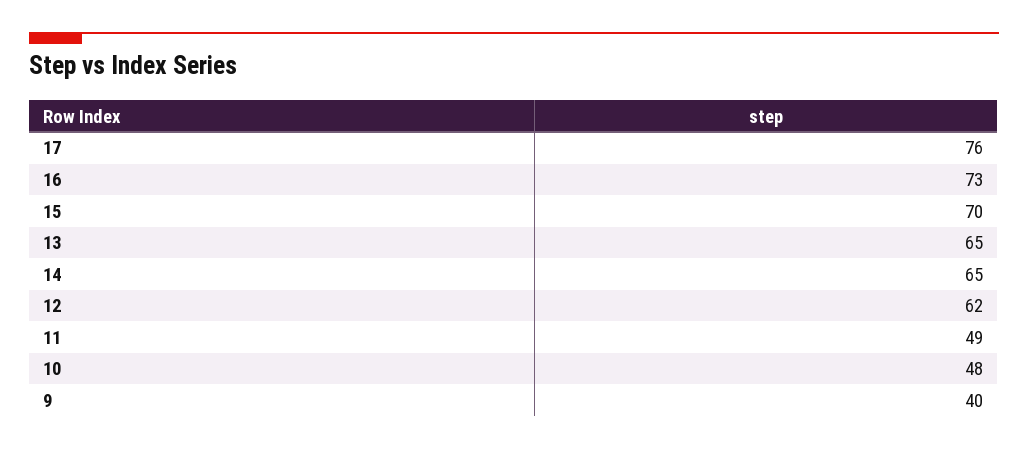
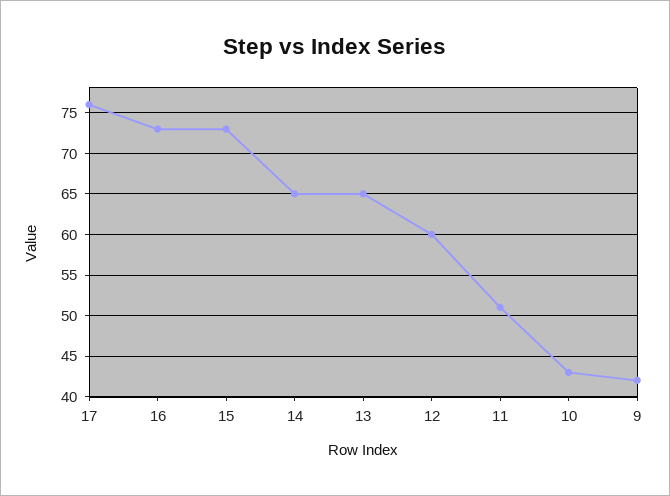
15: 70 -> 73
12: 62 -> 60
11: 49 -> 51
10: 48 -> 43
9: 40 -> 42

